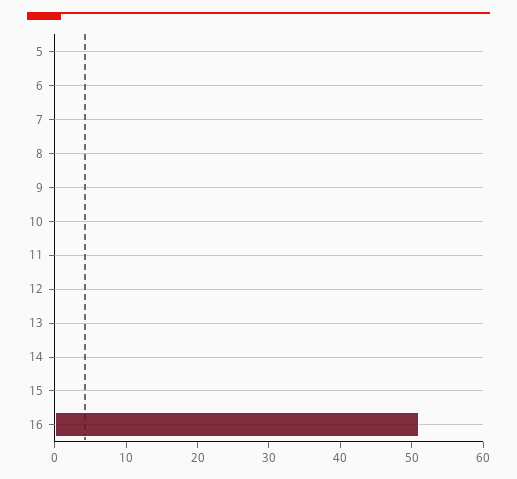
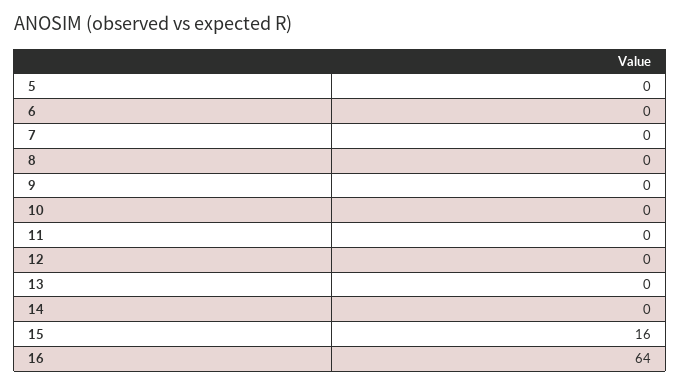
15: 0 -> 16
16: 50 -> 64

